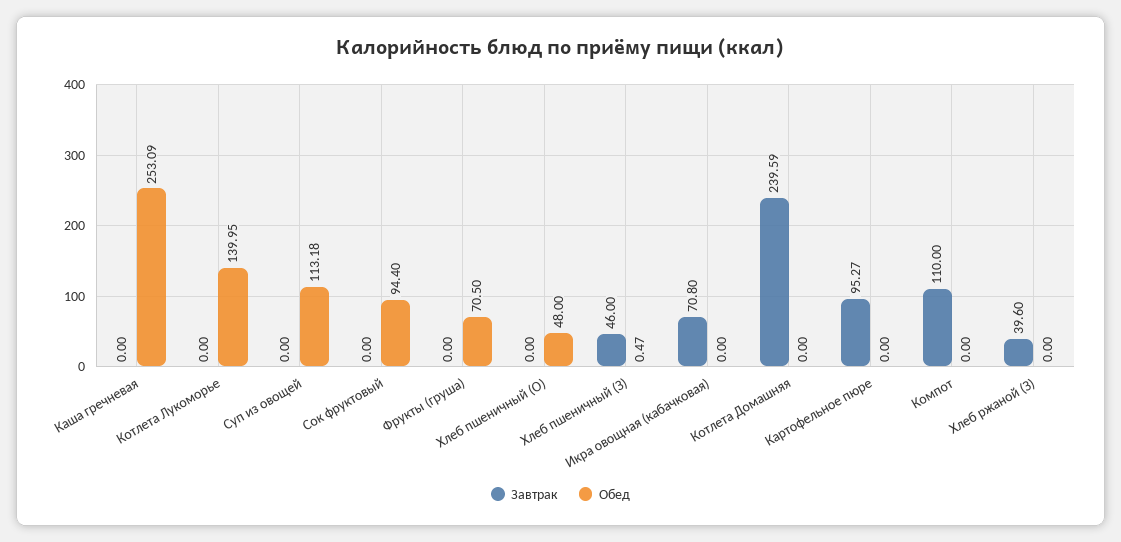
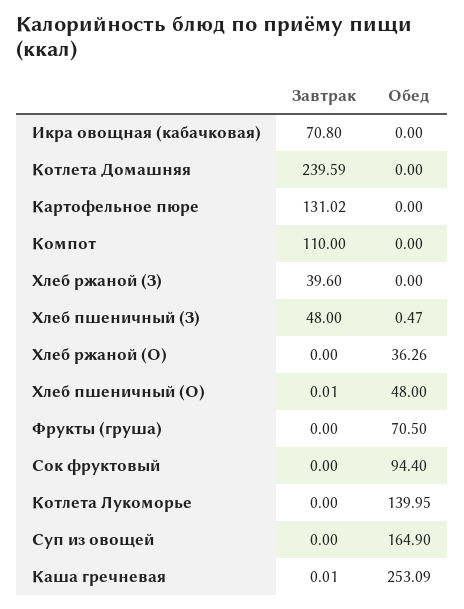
Завтрак, Каша гречневая: 0 -> 0.01
Обед, Суп из овощей: 113.18 -> 164.9
Завтрак, Хлеб пшеничный (О): 0 -> 0.01
Завтрак, Хлеб пшеничный (З): 46 -> 48
Завтрак, Картофельное пюре: 95.27 -> 131.02
Завтрак, Хлеб ржаной (О): none -> 0
Обед, Хлеб ржаной (О): none -> 36.26

